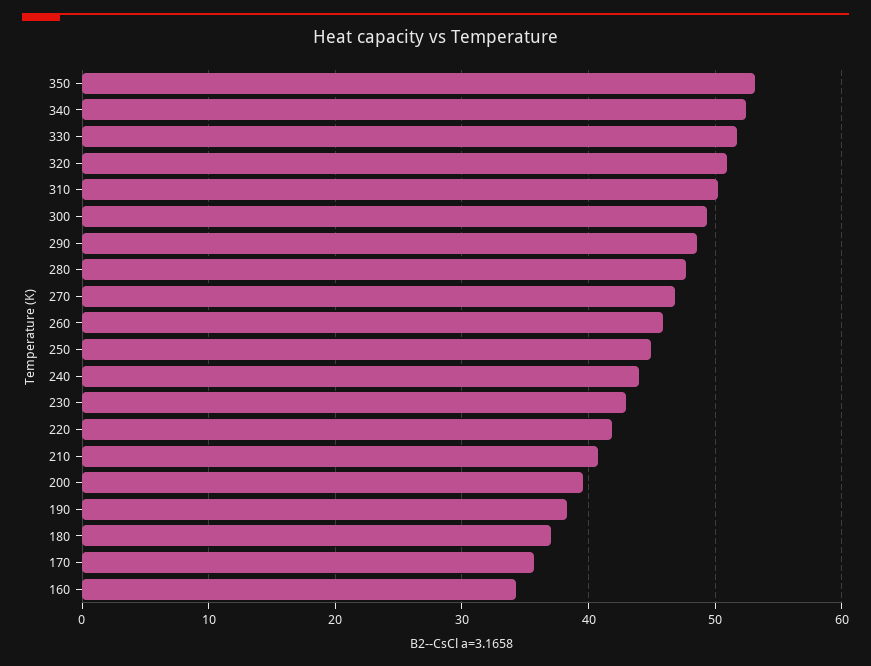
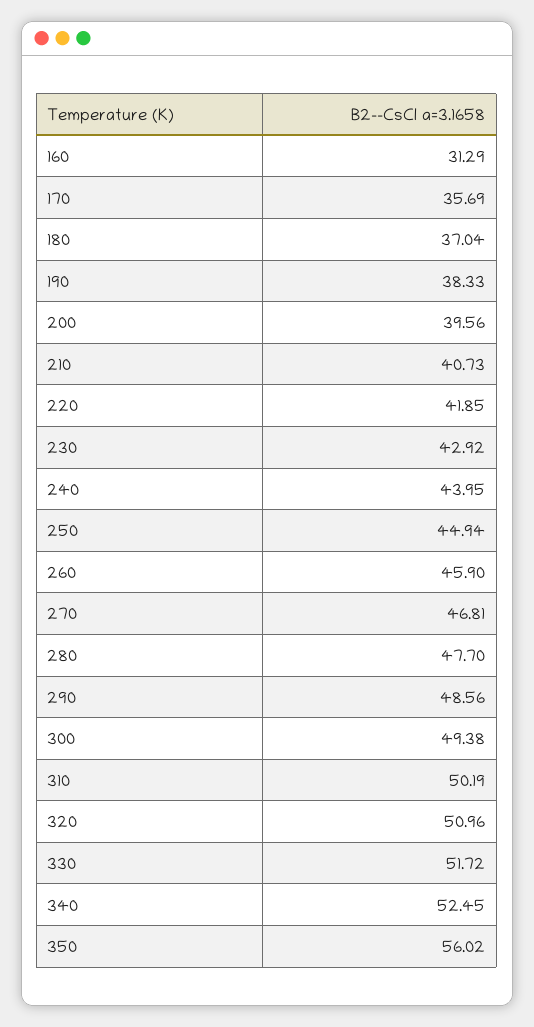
350: 53 -> 56.02
160: 34 -> 31.29

